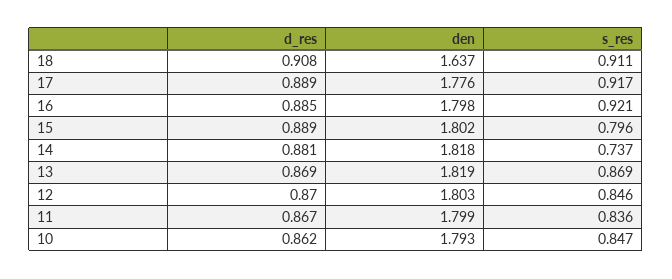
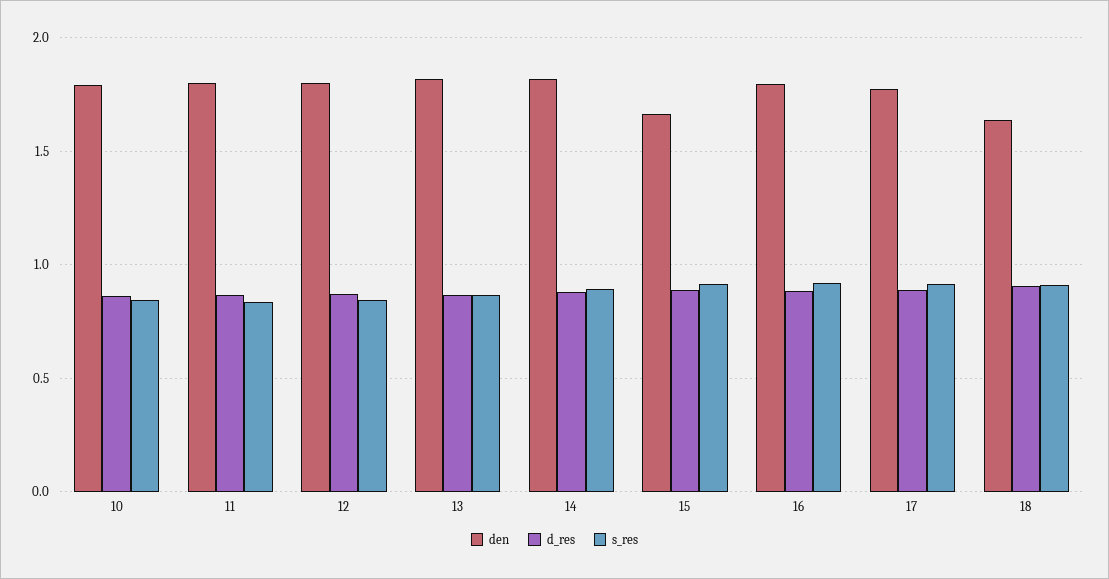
den, 15: 1.802 -> 1.65
s_res, 15: 0.796 -> 0.9
s_res, 14: 0.737 -> 0.9

